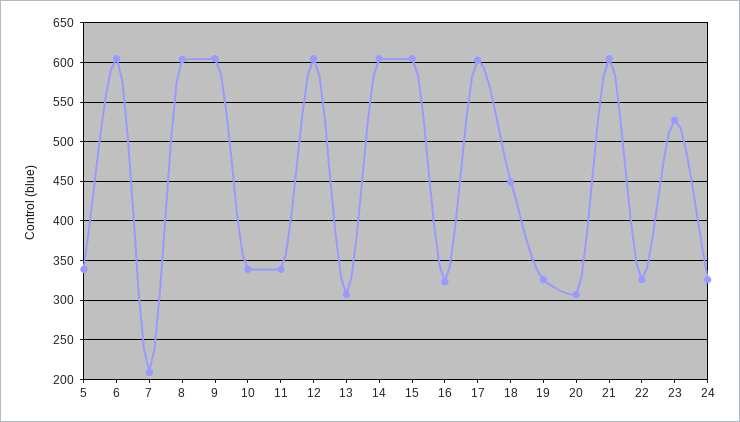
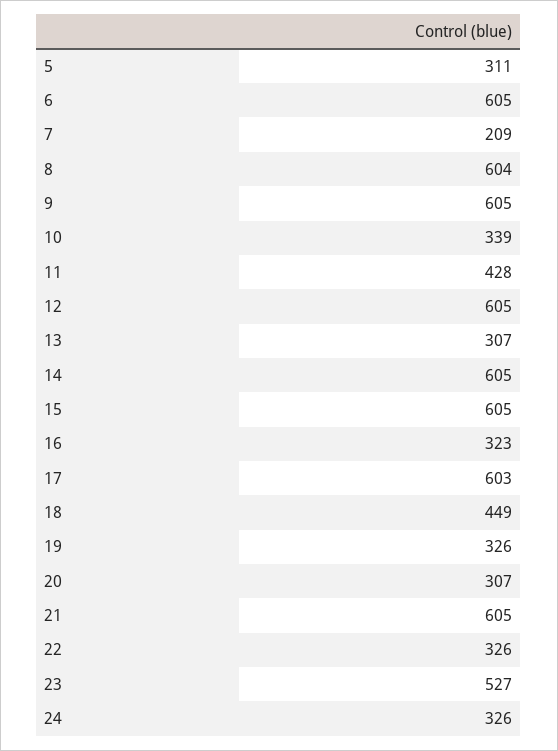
5: 340 -> 311
11: 340 -> 428

